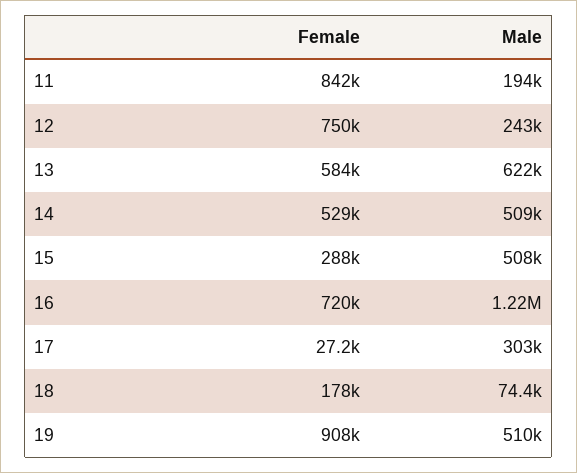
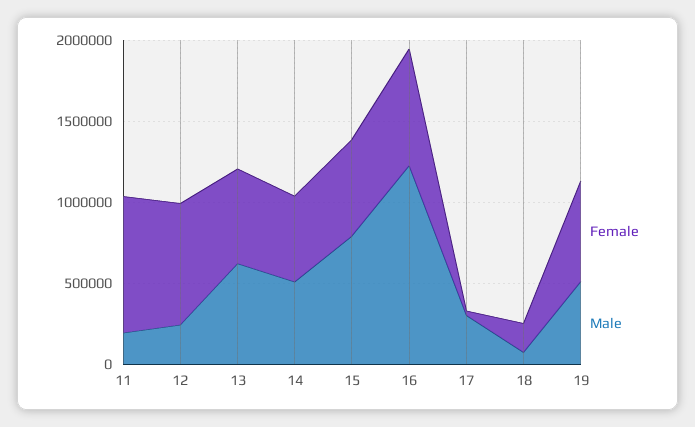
Female, 15: 288000 -> 600000
Male, 15: 508000 -> 800000
Female, 19: 908000 -> 600000

